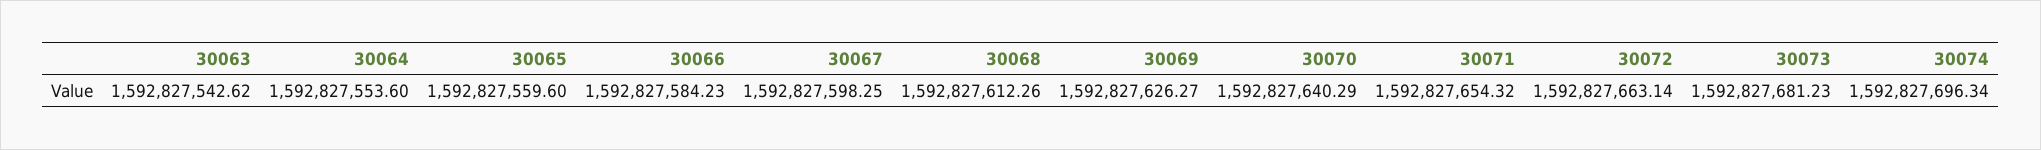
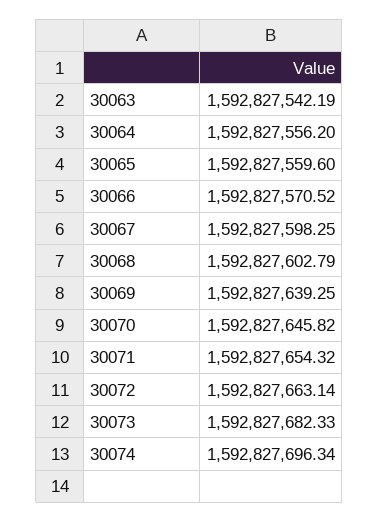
30063: 1592827542.62 -> 1592827542.19
30064: 1592827553.6 -> 1592827556.2
30066: 1592827584.23 -> 1592827570.52
30068: 1592827612.26 -> 1592827602.79
30069: 1592827626.27 -> 1592827639.25
30070: 1592827640.29 -> 1592827645.82
30073: 1592827681.23 -> 1592827682.33

